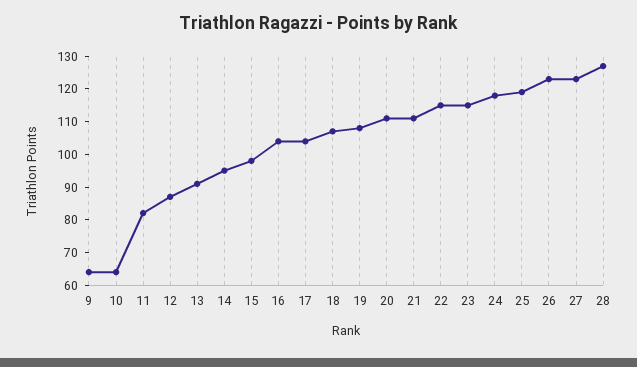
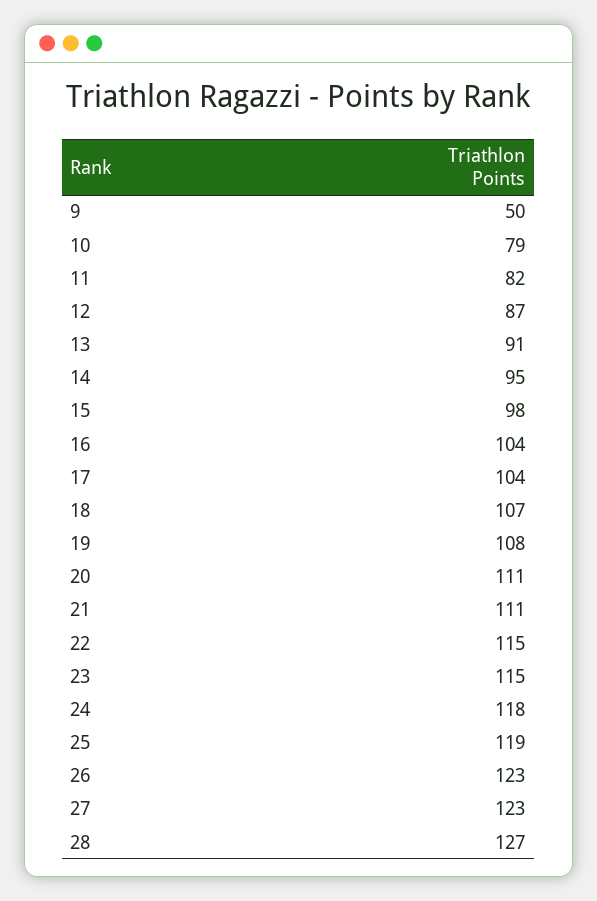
9: 65 -> 50
10: 65 -> 79

